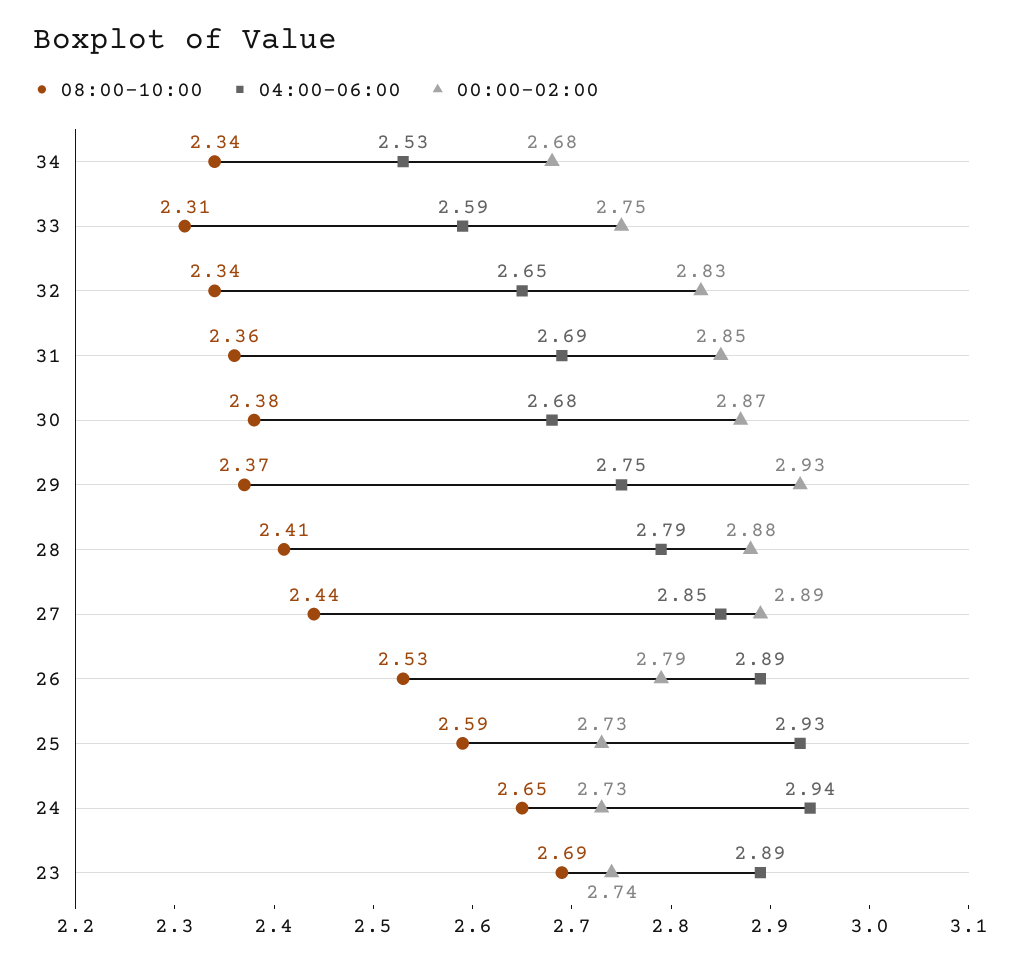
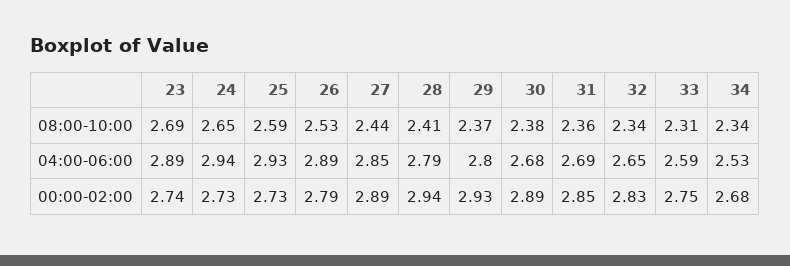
00:00-02:00, 30: 2.87 -> 2.89
04:00-06:00, 29: 2.75 -> 2.8
00:00-02:00, 28: 2.88 -> 2.94

